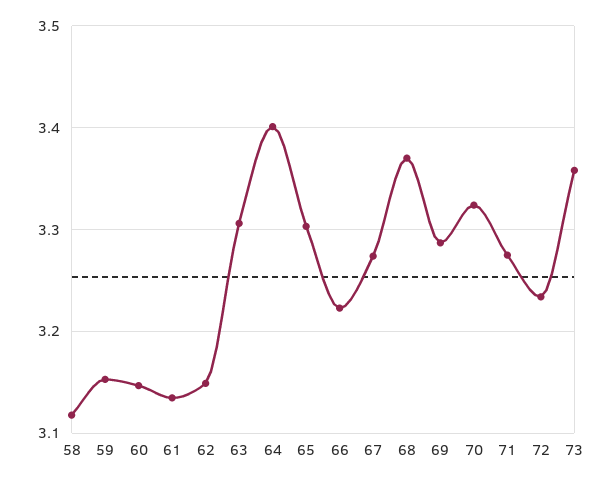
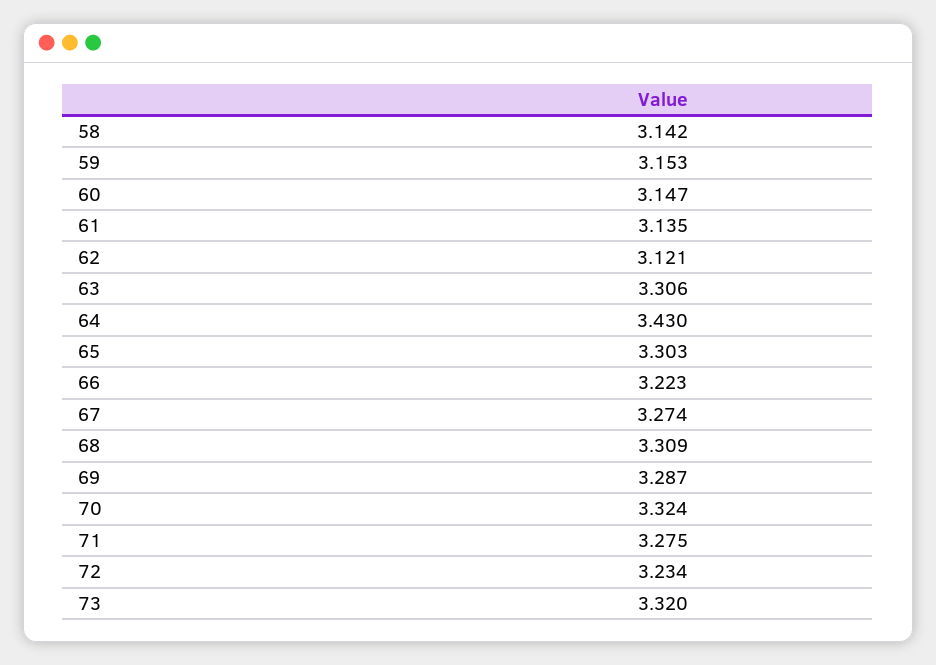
58: 3.12 -> 3.142
62: 3.15 -> 3.121
64: 3.4 -> 3.43
68: 3.37 -> 3.309
73: 3.36 -> 3.32

